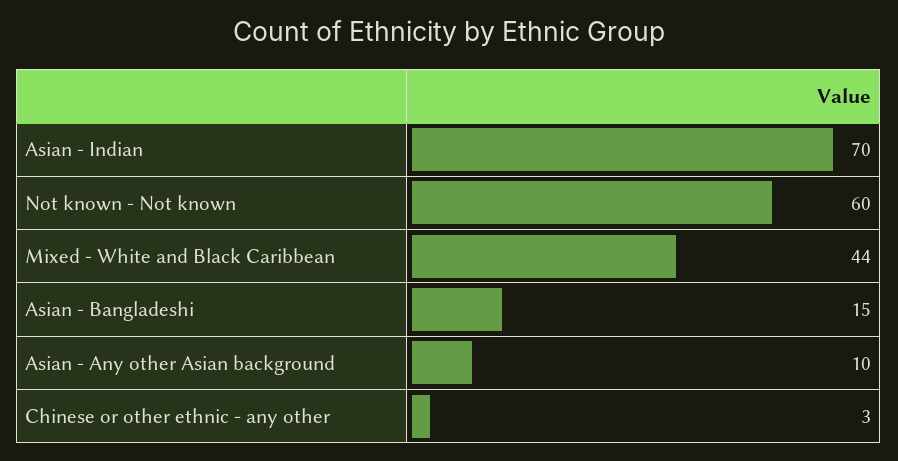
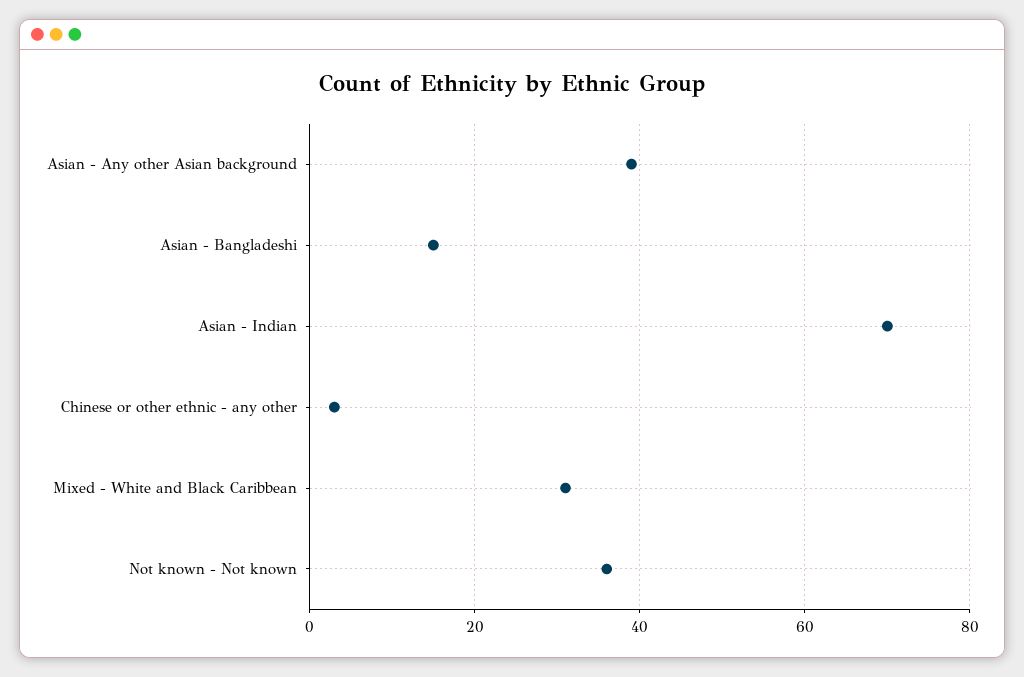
Not known - Not known: 60 -> 35
Mixed - White and Black Caribbean: 44 -> 30
Asian - Any other Asian background: 10 -> 40

